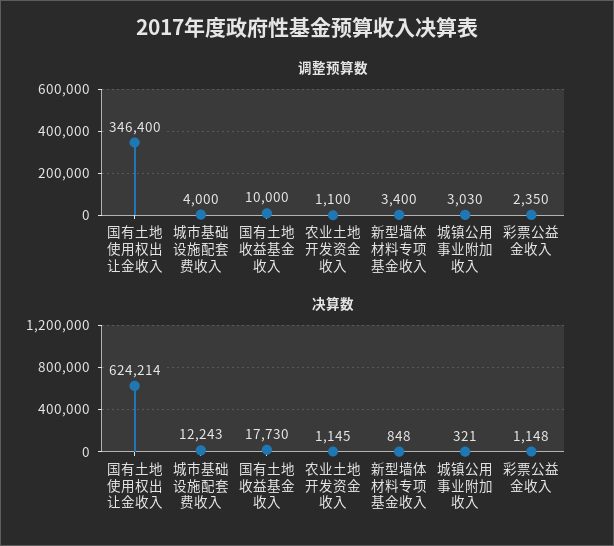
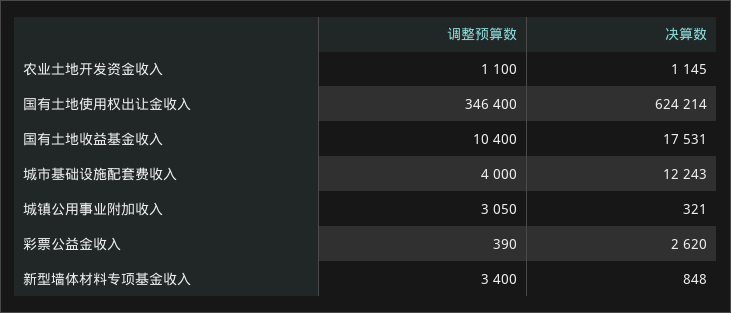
调整预算数, 国有土地收益基金收入: 10000 -> 10400
调整预算数, 城镇公用事业附加收入: 3030 -> 3050
调整预算数, 彩票公益金收入: 2350 -> 390
决算数, 国有土地收益基金收入: 17730 -> 17531
决算数, 彩票公益金收入: 1148 -> 2620

